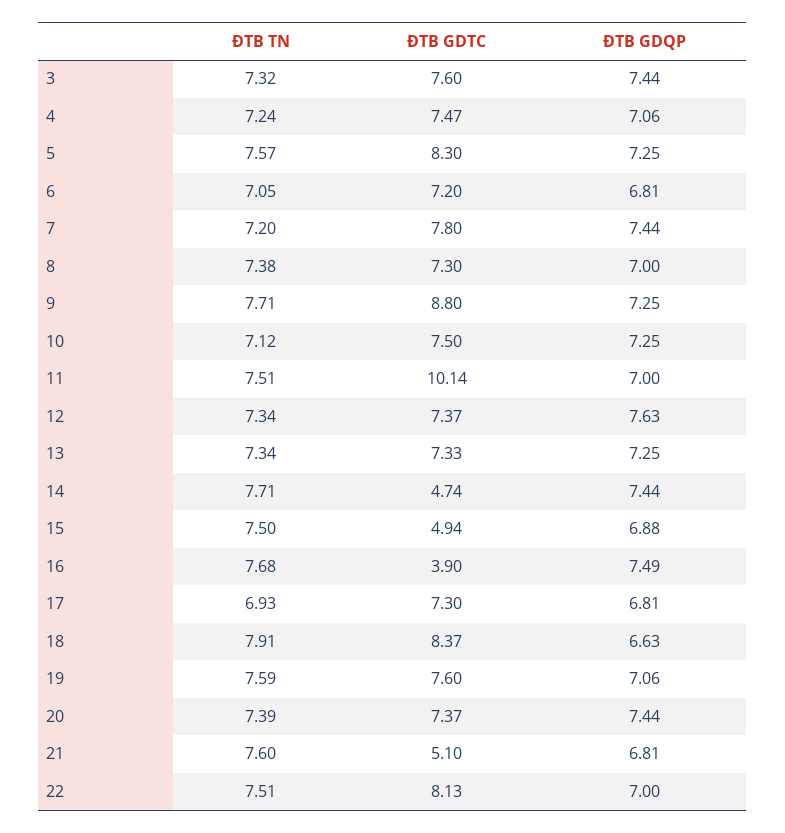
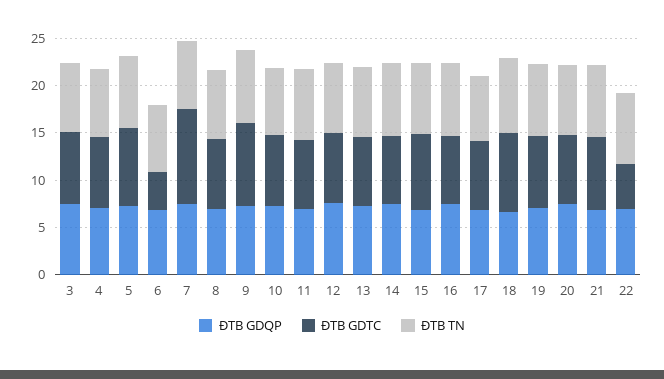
ĐTB GDTC, 6: 7.2 -> 4
ĐTB GDTC, 7: 7.8 -> 10
ĐTB GDTC, 11: 10.14 -> 7
ĐTB GDTC, 14: 4.74 -> 7
ĐTB GDTC, 15: 4.94 -> 8
ĐTB GDTC, 16: 3.9 -> 7
ĐTB GDTC, 21: 5.1 -> 8
ĐTB GDTC, 22: 8.13 -> 5

